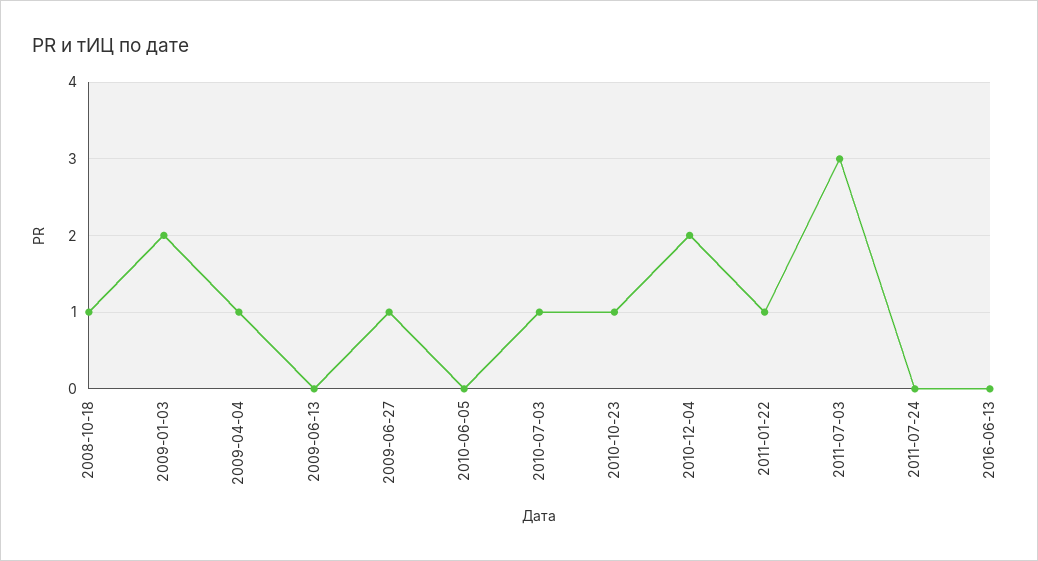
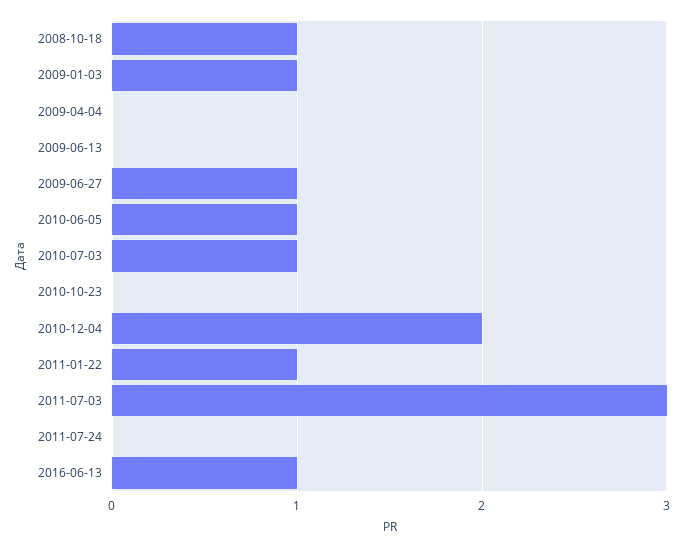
2009-01-03: 2 -> 1
2009-04-04: 1 -> 0
2010-06-05: 0 -> 1
2010-10-23: 1 -> 0
2016-06-13: 0 -> 1

